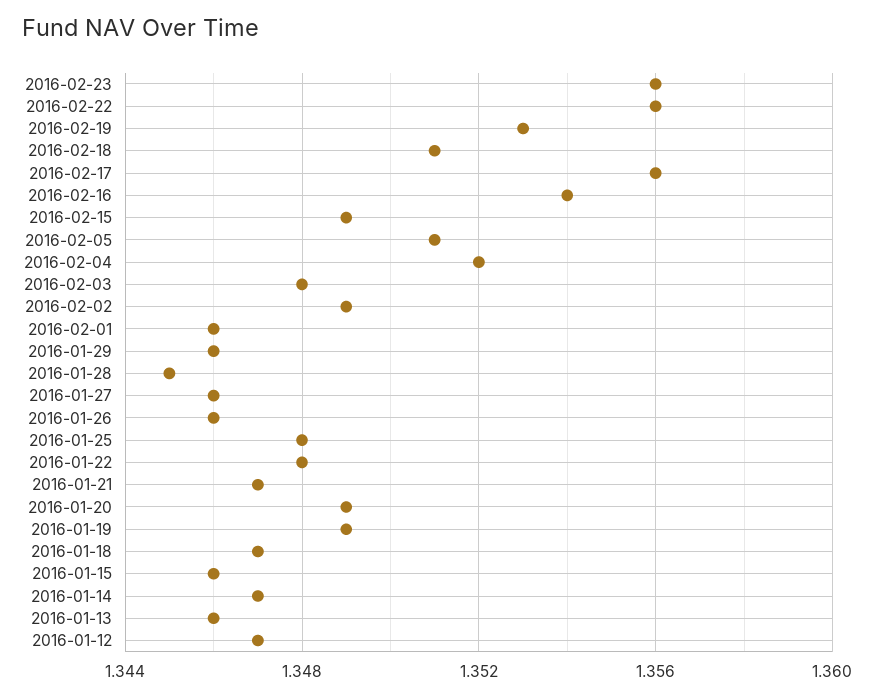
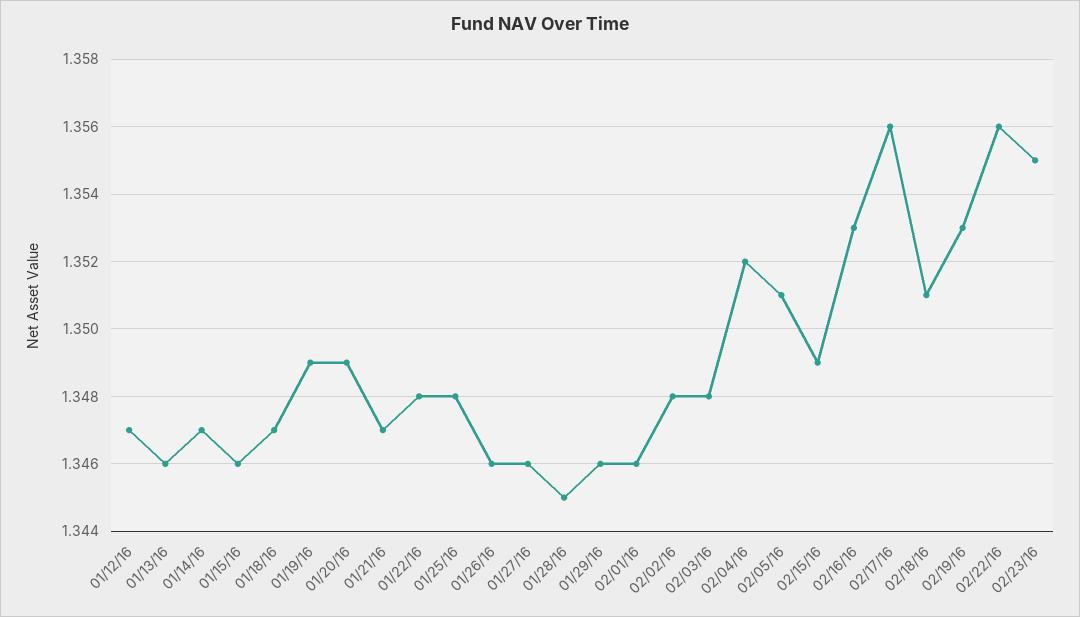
2016-02-23: 1.356 -> 1.355
2016-02-16: 1.354 -> 1.353
2016-02-02: 1.349 -> 1.348

